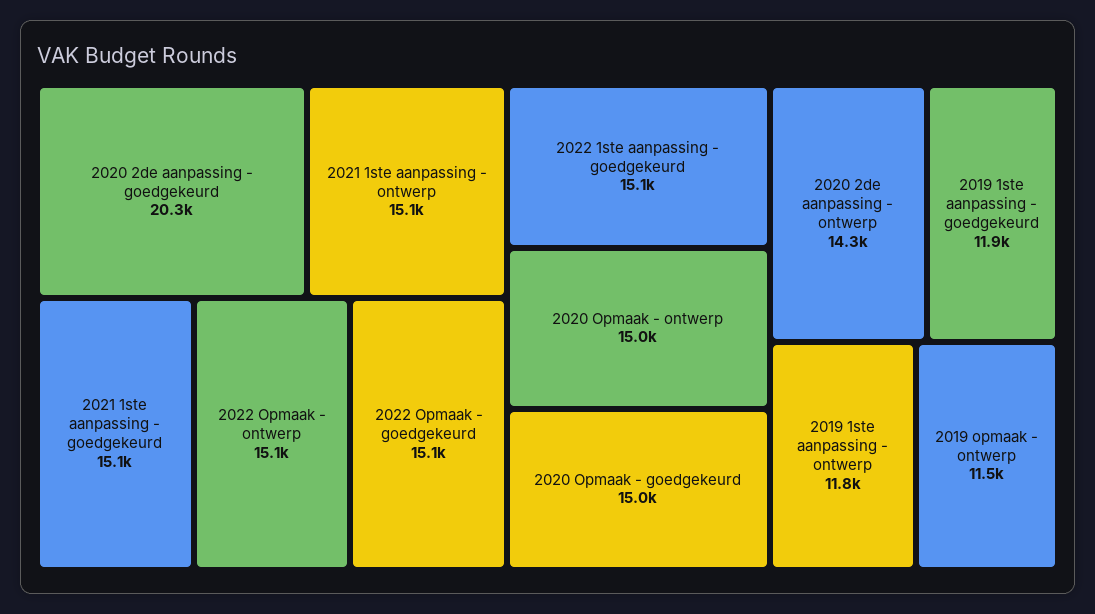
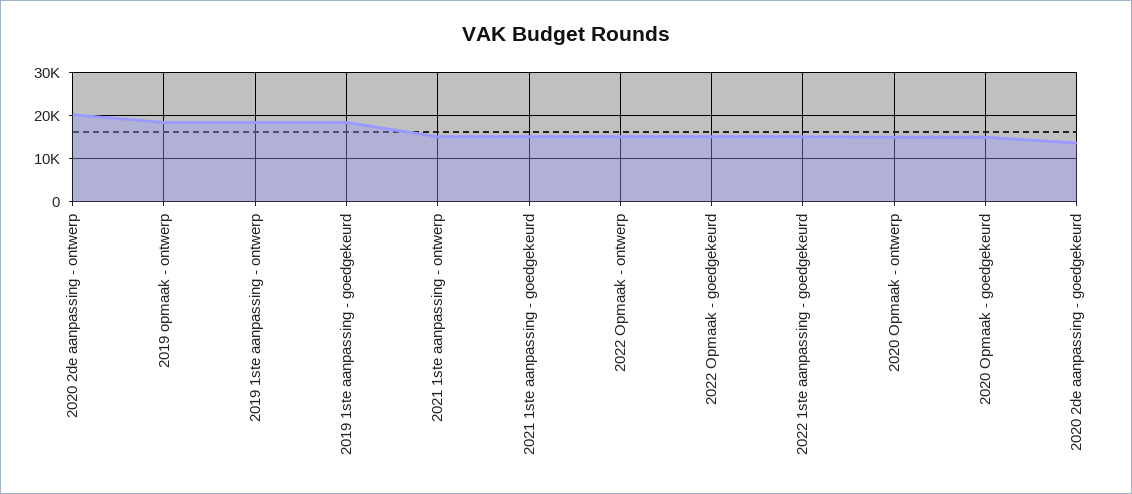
2020 2de aanpassing - goedgekeurd: 20300 -> 14000
2020 2de aanpassing - ontwerp: 14300 -> 20000
2019 1ste aanpassing - goedgekeurd: 11900 -> 18000
2019 1ste aanpassing - ontwerp: 11800 -> 18000
2019 opmaak - ontwerp: 11500 -> 18000

